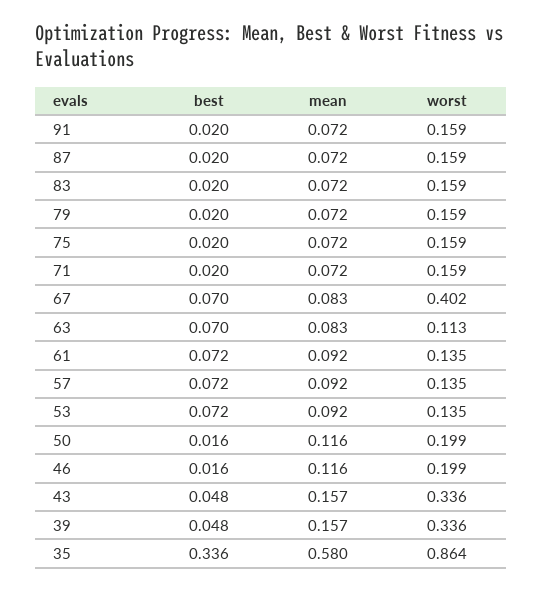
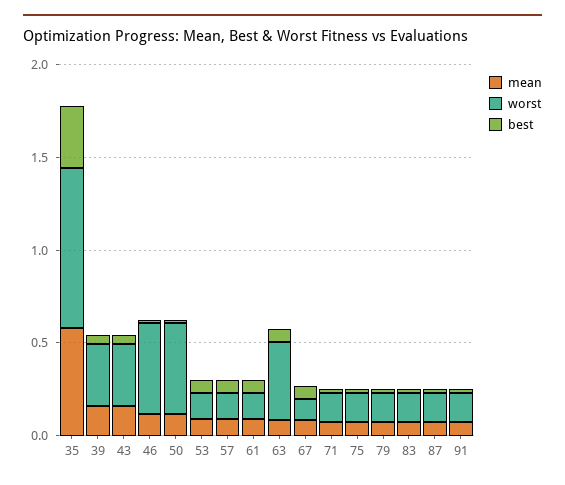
worst, 67: 0.402 -> 0.1
worst, 63: 0.113 -> 0.4
worst, 50: 0.199 -> 0.5
worst, 46: 0.199 -> 0.5

